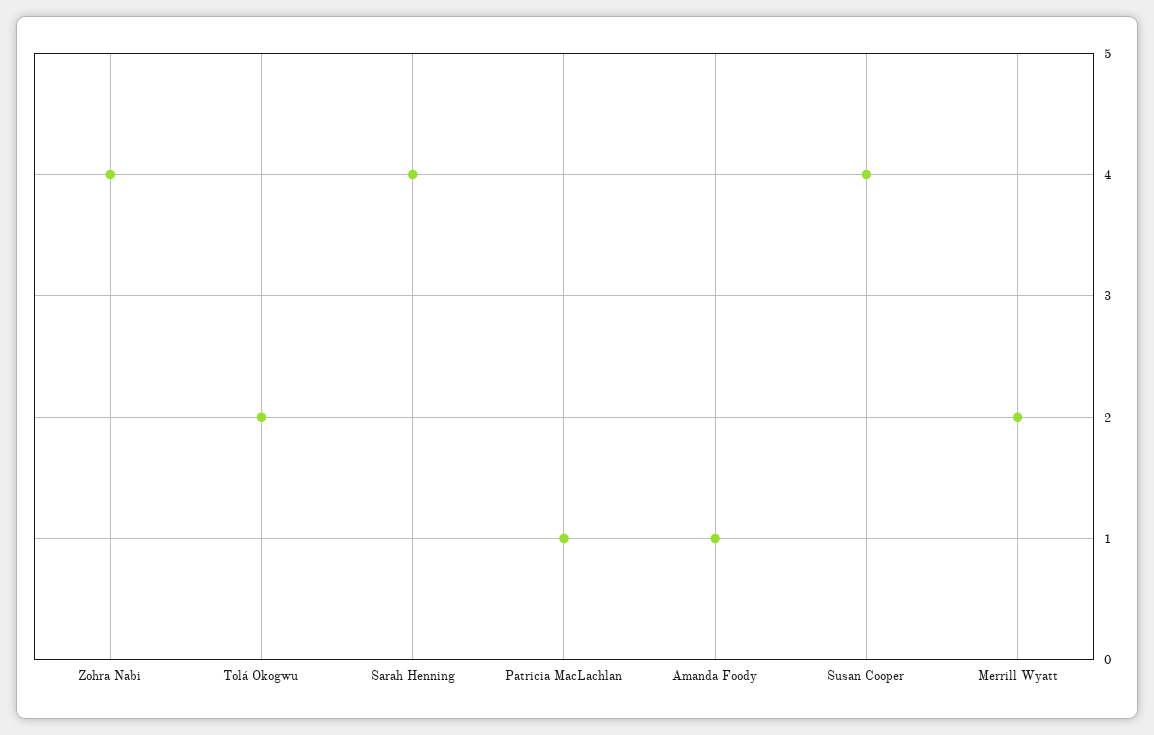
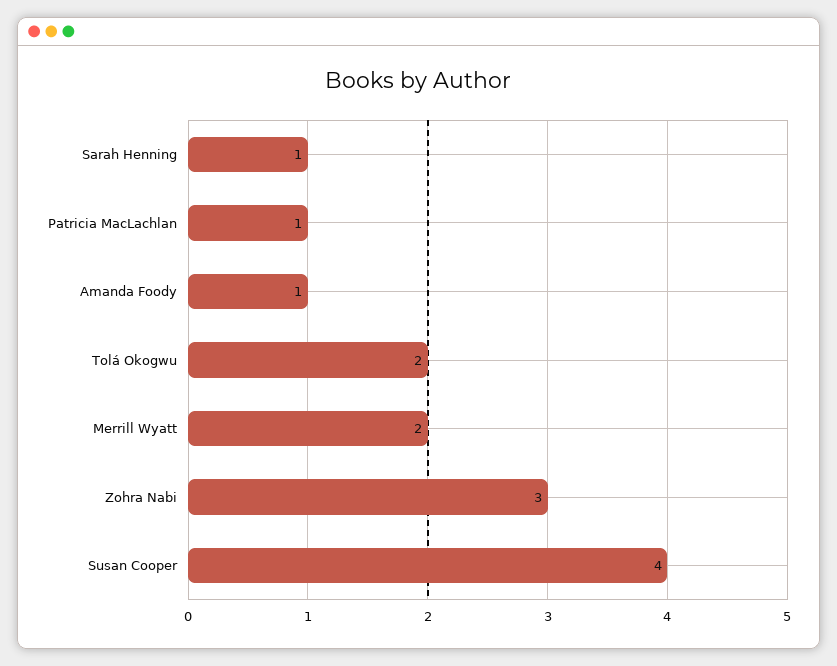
Zohra Nabi: 4 -> 3
Sarah Henning: 4 -> 1

